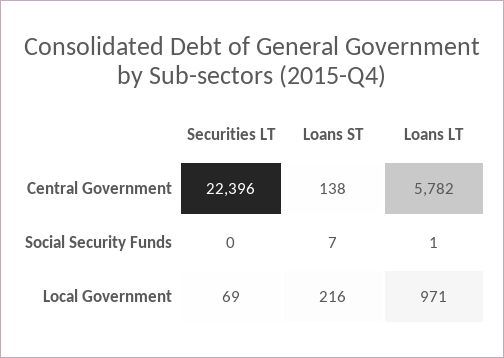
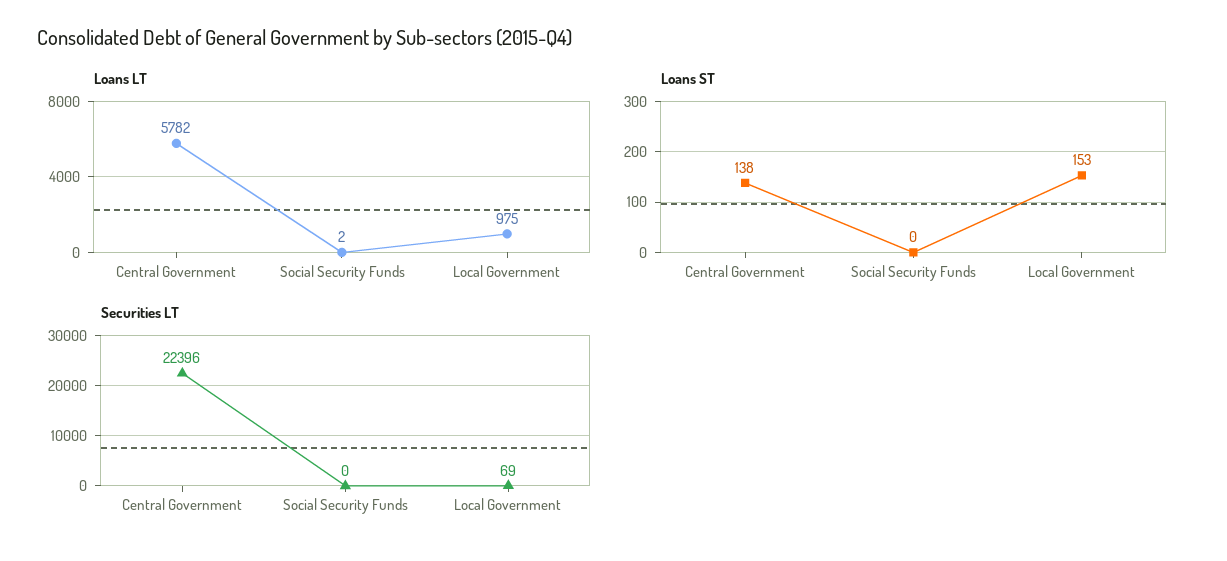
Loans ST, Social Security Funds: 7 -> 0
Loans LT, Social Security Funds: 1 -> 2
Loans ST, Local Government: 216 -> 153
Loans LT, Local Government: 971 -> 975

